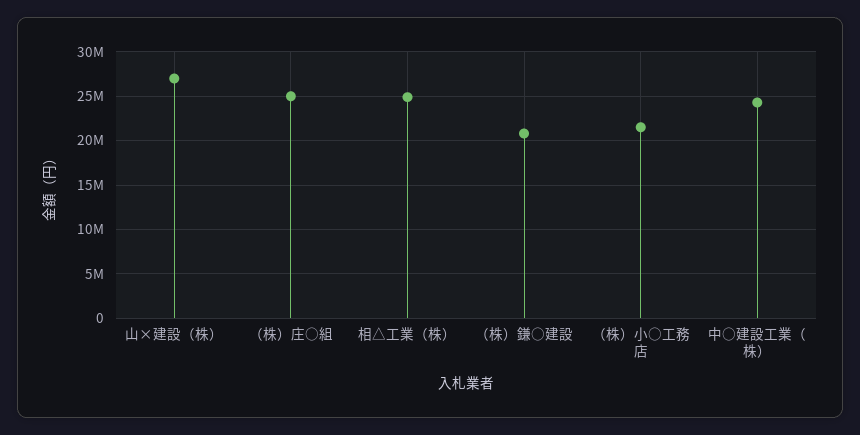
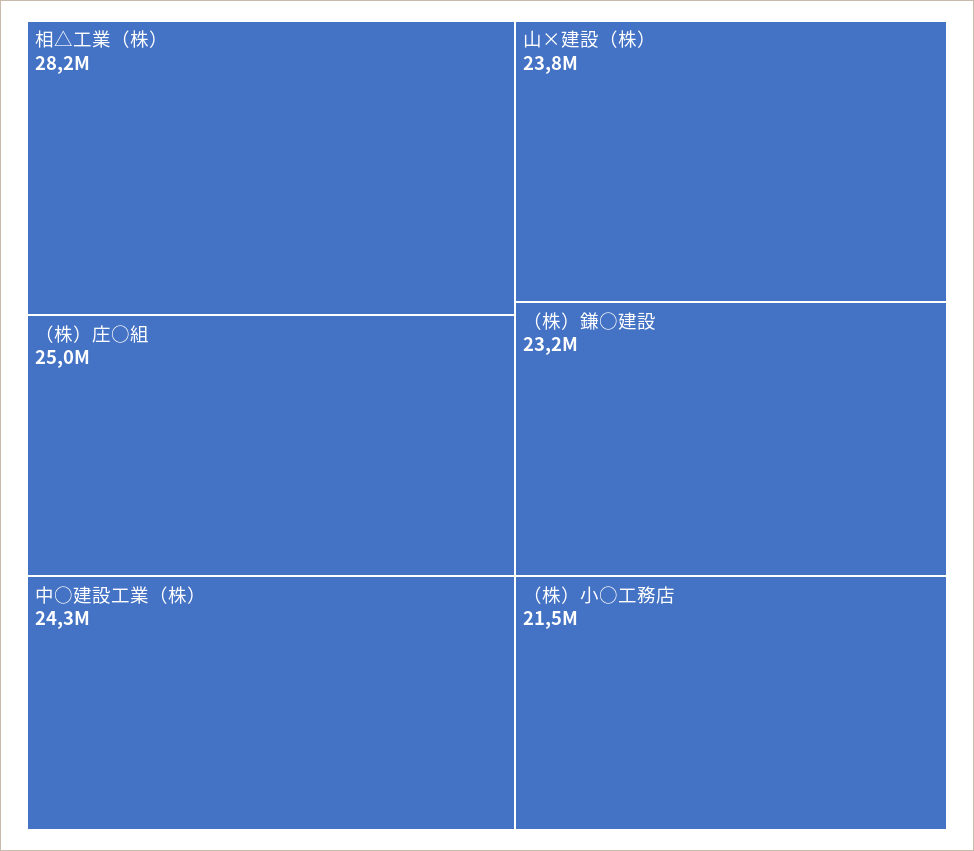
山×建設（株）: 27000000 -> 23800000
相△工業（株）: 25000000 -> 28200000
（株）鎌○建設: 21000000 -> 23200000

